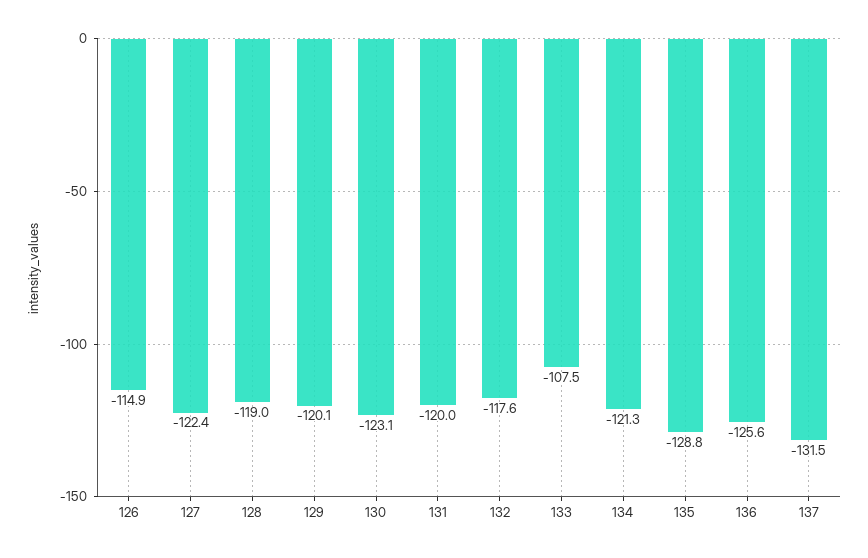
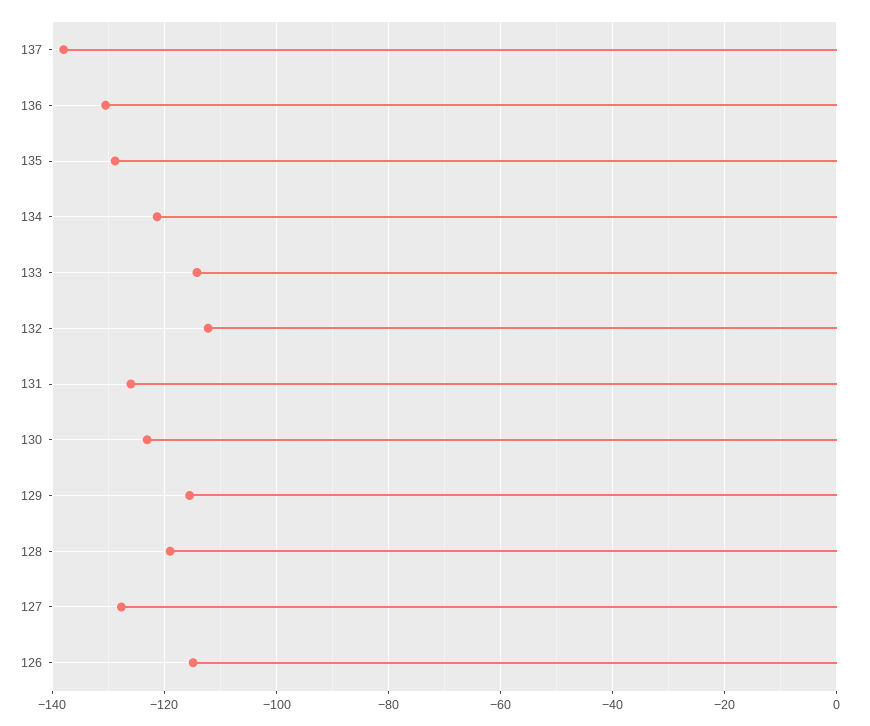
127: -122.4 -> -128
129: -120.1 -> -116
131: -120 -> -126
132: -117.6 -> -112
133: -107.5 -> -114
136: -125.6 -> -130
137: -131.5 -> -138

